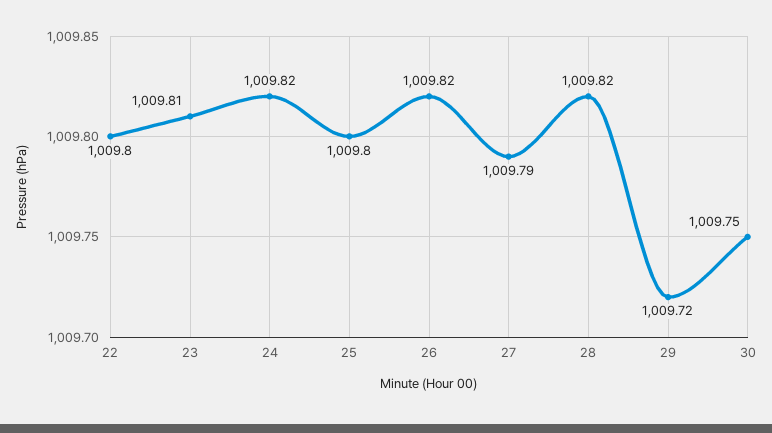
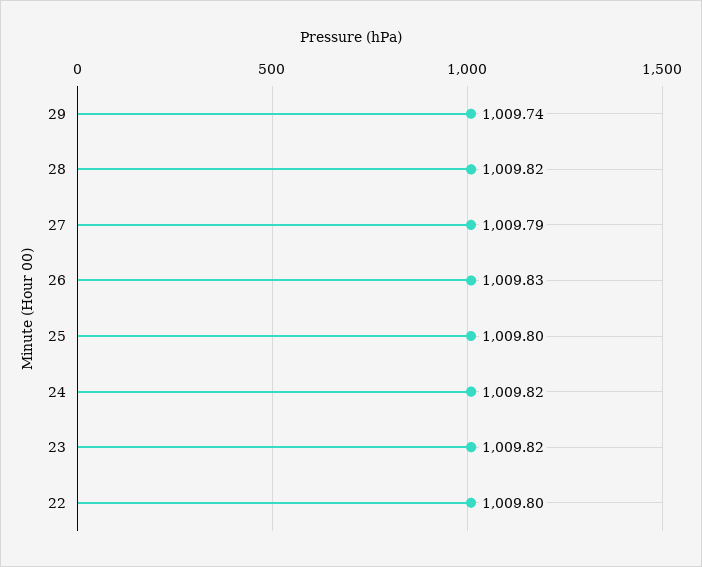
23: 1009.81 -> 1009.82
26: 1009.82 -> 1009.83
29: 1009.72 -> 1009.74
30: 1009.75 -> none

